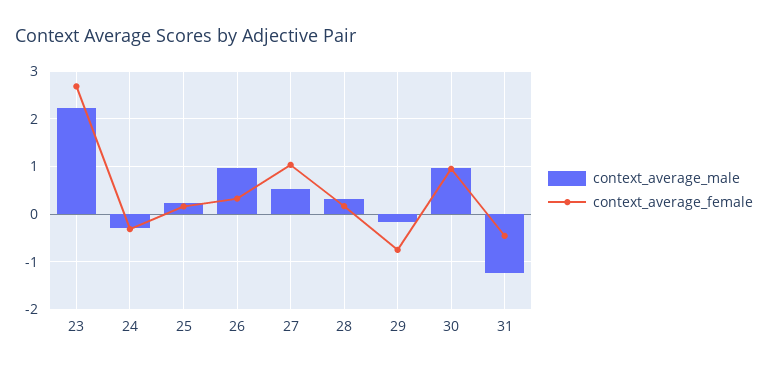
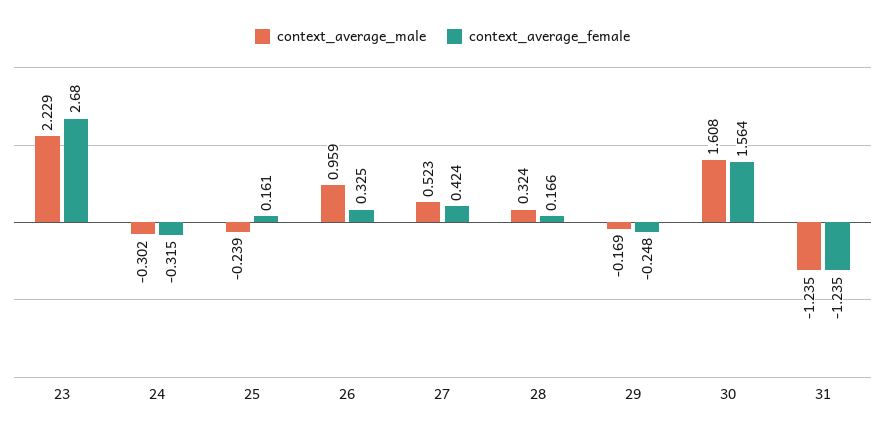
context_average_male, 25: 0.2 -> -0.239
context_average_female, 27: 1 -> 0.424
context_average_female, 29: -0.8 -> -0.248
context_average_male, 30: 1 -> 1.608
context_average_female, 30: 1 -> 1.564
context_average_female, 31: -0.4 -> -1.235

